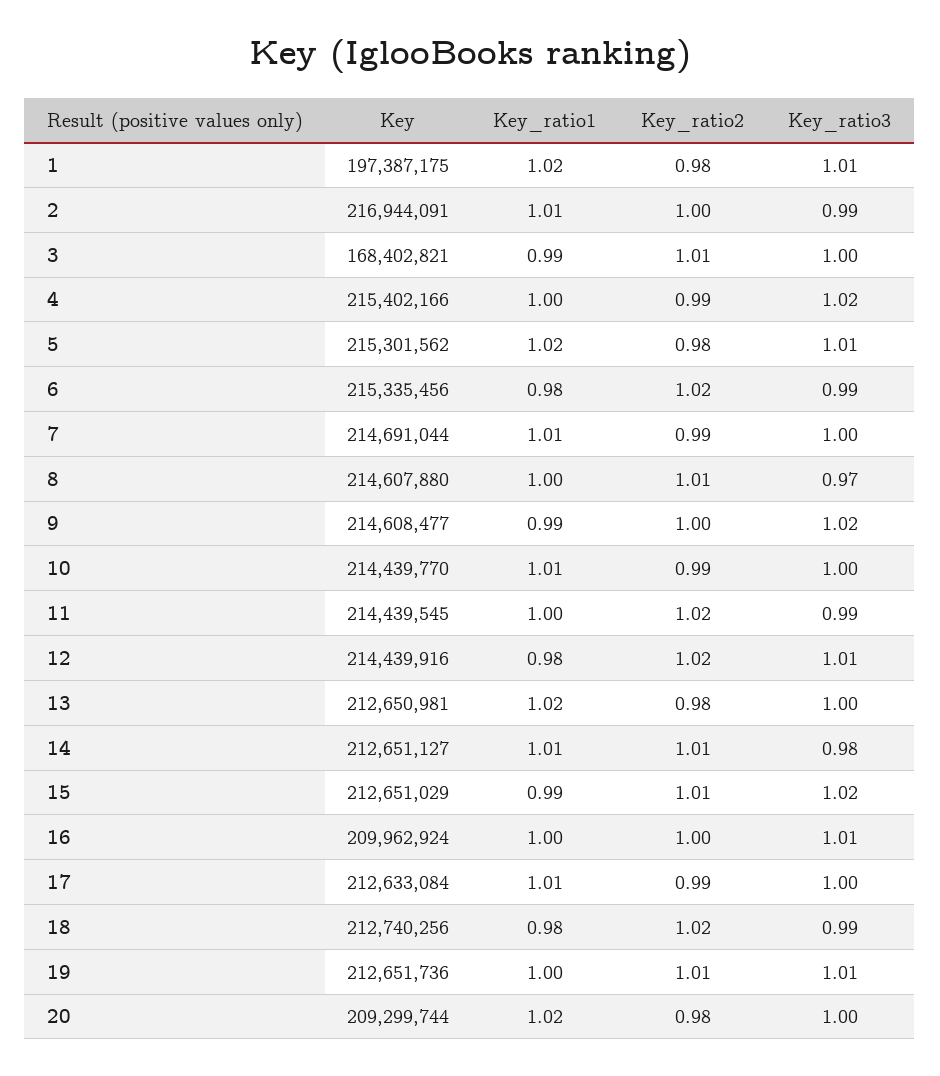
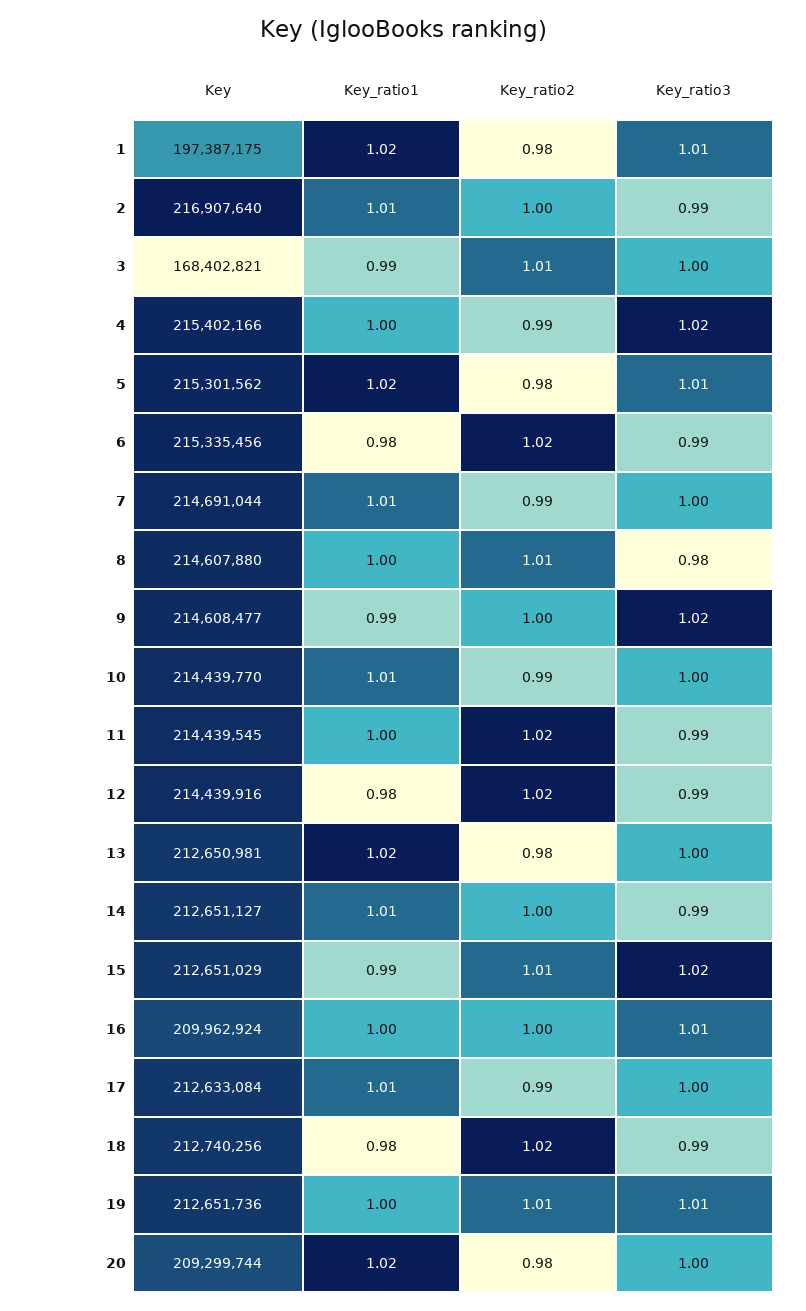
Key, 2: 216944091 -> 216907640
Key_ratio3, 8: 0.97 -> 0.98
Key_ratio3, 12: 1.01 -> 0.99
Key_ratio2, 14: 1.01 -> 1
Key_ratio3, 14: 0.98 -> 0.99

